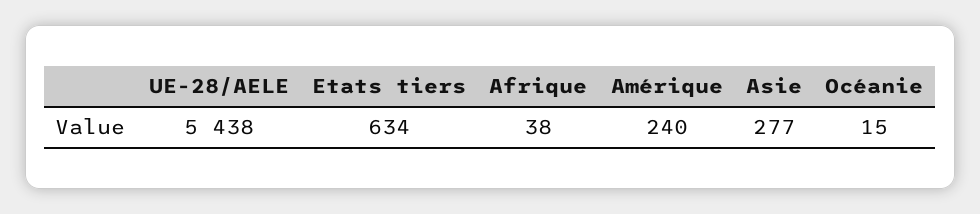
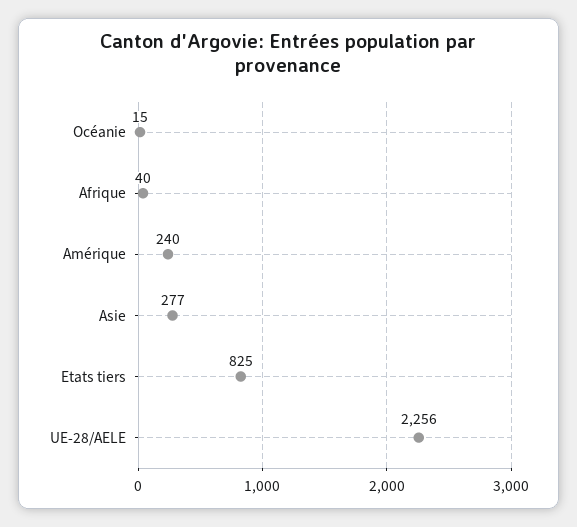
UE-28/AELE: 5438 -> 2256
Etats tiers: 634 -> 825
Afrique: 38 -> 40

